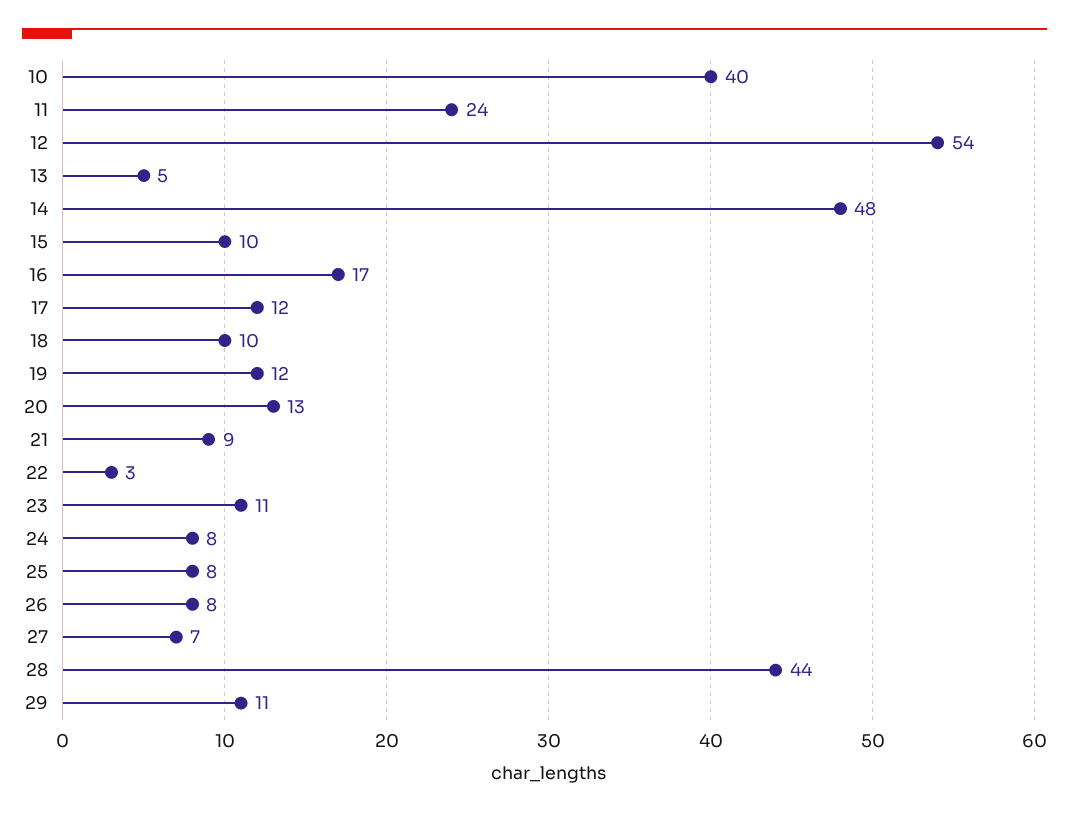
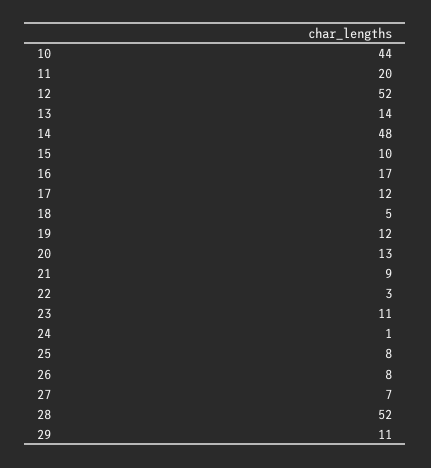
10: 40 -> 44
11: 24 -> 20
12: 54 -> 52
13: 5 -> 14
18: 10 -> 5
24: 8 -> 1
28: 44 -> 52

